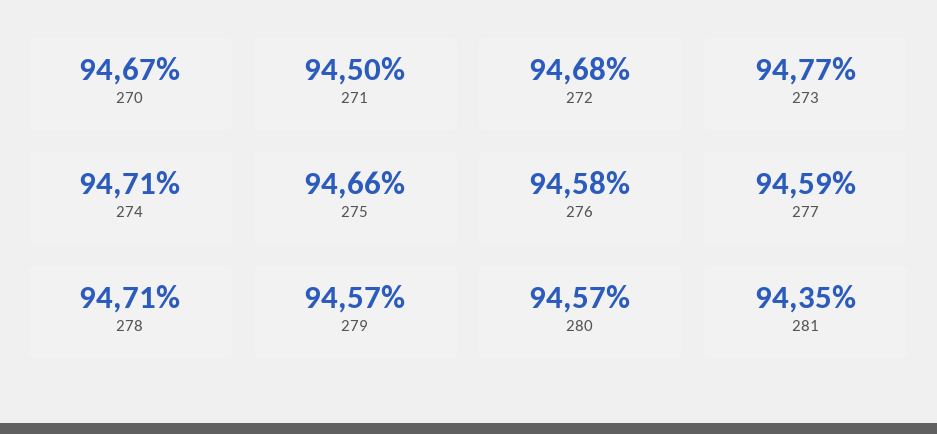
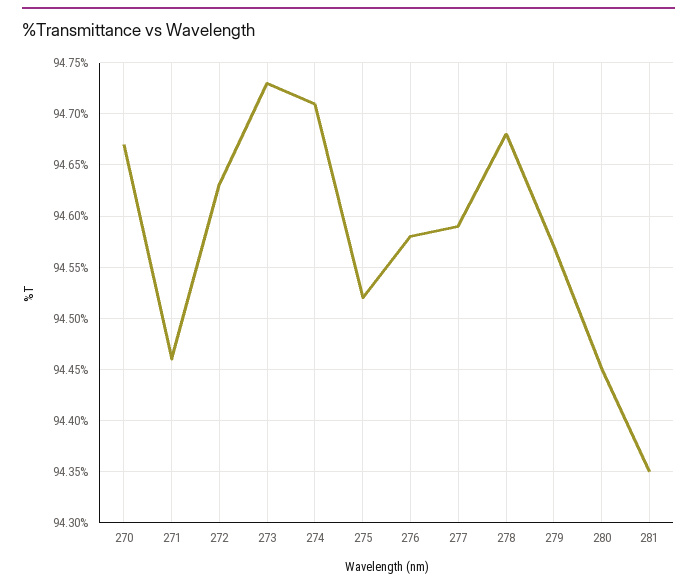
271: 94.5 -> 94.46
272: 94.68 -> 94.63
273: 94.77 -> 94.73
275: 94.66 -> 94.52
278: 94.71 -> 94.68
280: 94.57 -> 94.45

